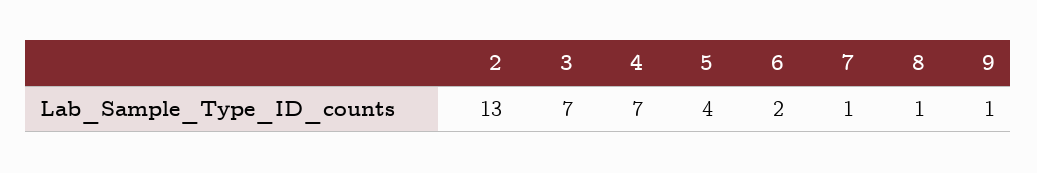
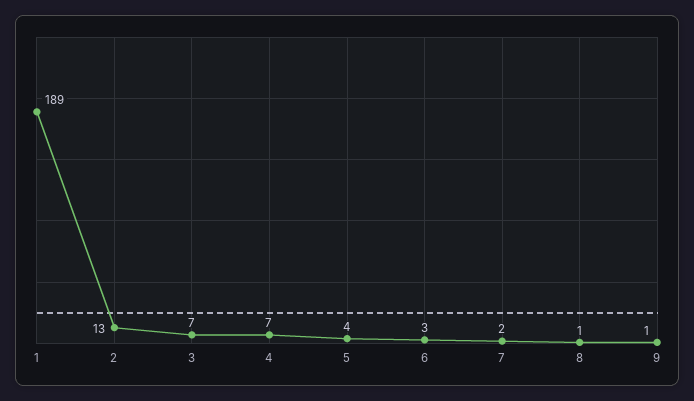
6: 2 -> 3
7: 1 -> 2
1: none -> 189

